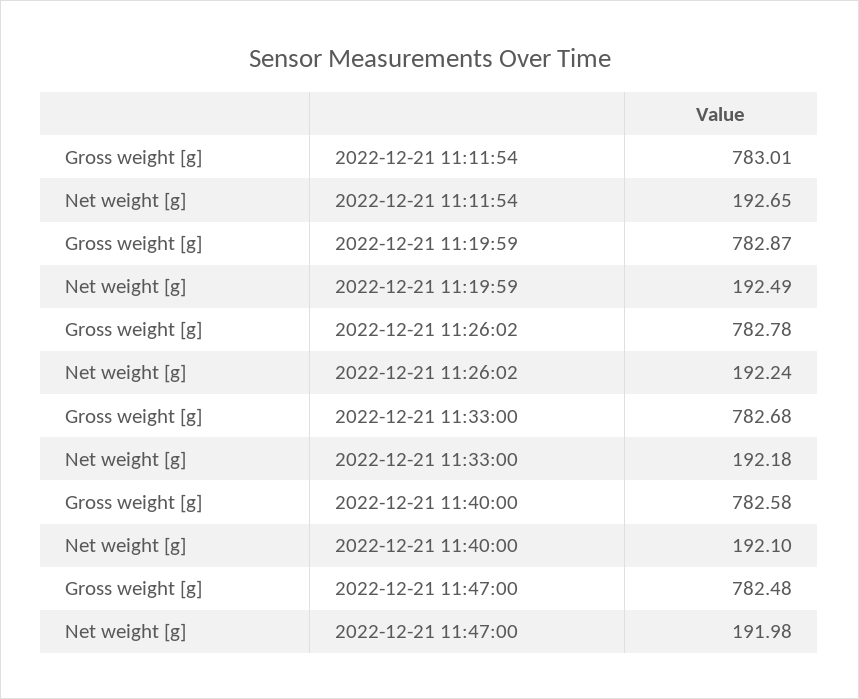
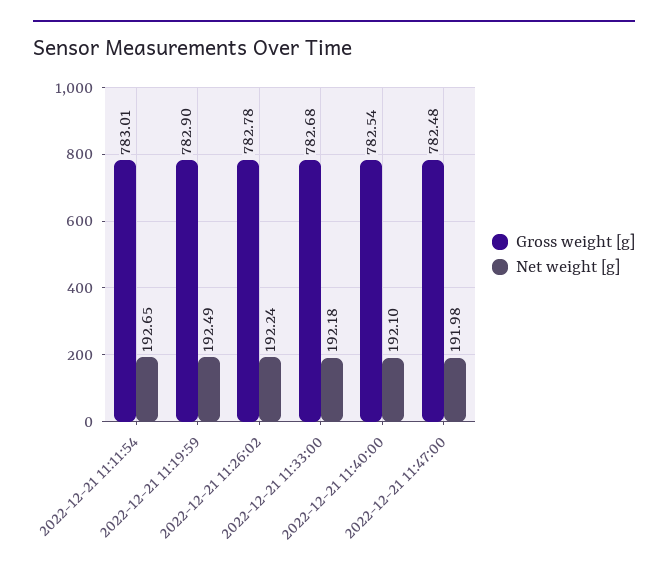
Gross weight [g], 2022-12-21 11:19:59: 782.87 -> 782.9
Gross weight [g], 2022-12-21 11:40:00: 782.58 -> 782.54

